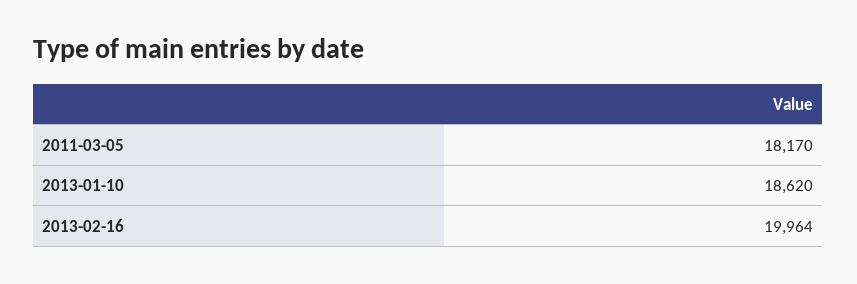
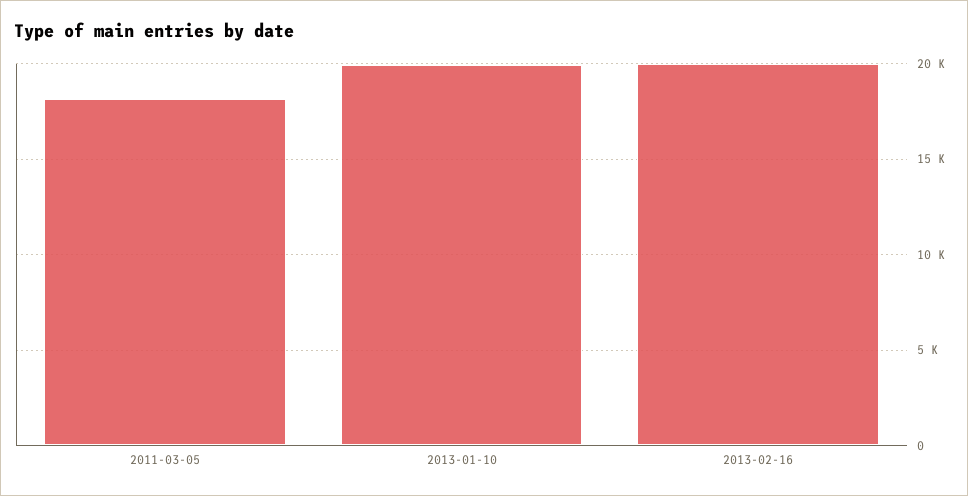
2013-01-10: 18620 -> 20000

